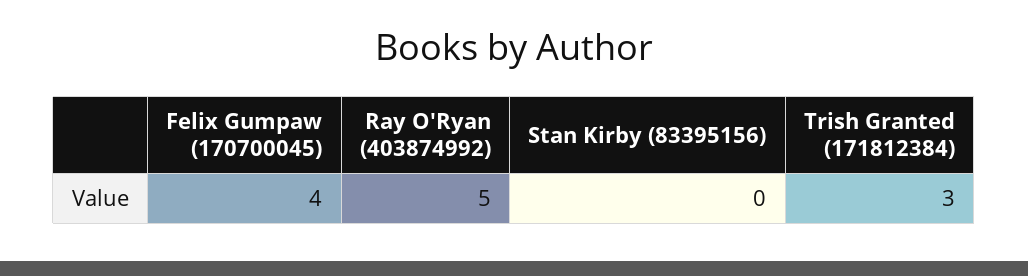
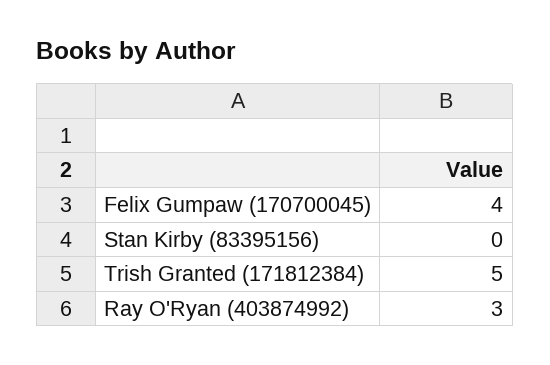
Ray O'Ryan (403874992): 5 -> 3
Trish Granted (171812384): 3 -> 5

